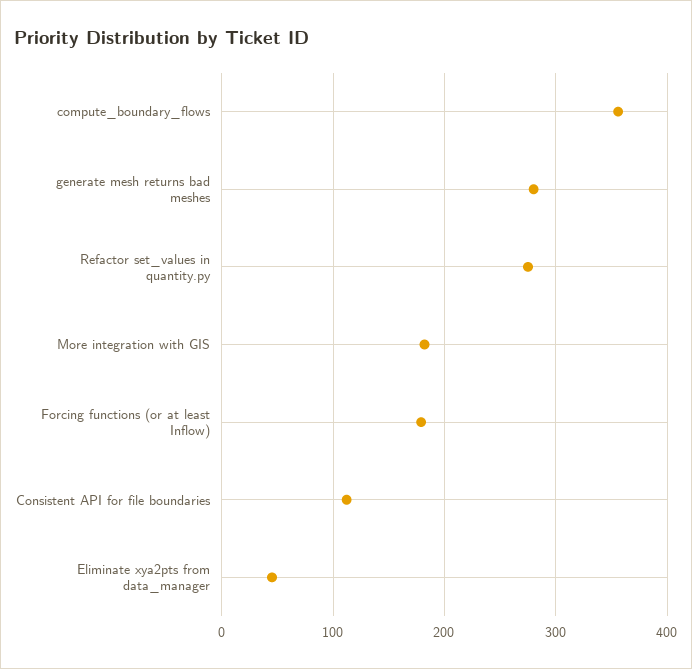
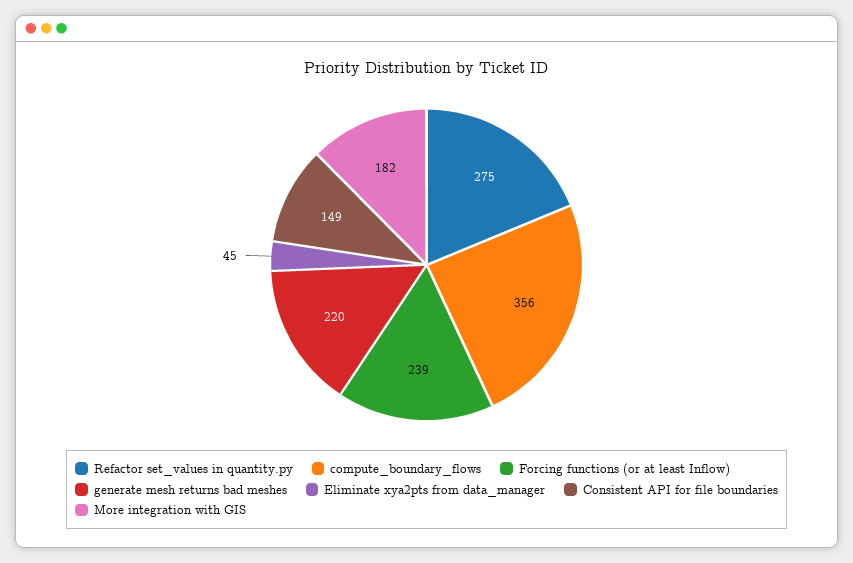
generate mesh returns bad meshes: 280 -> 220
Forcing functions (or at least Inflow): 180 -> 239
Consistent API for file boundaries: 110 -> 149

